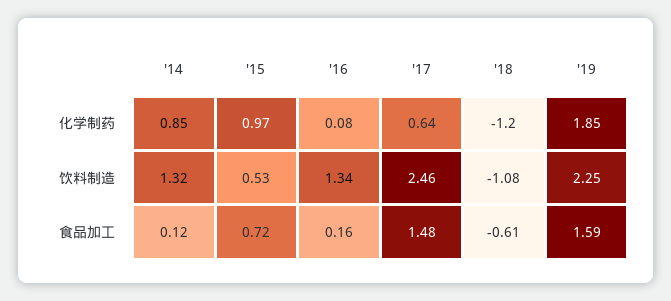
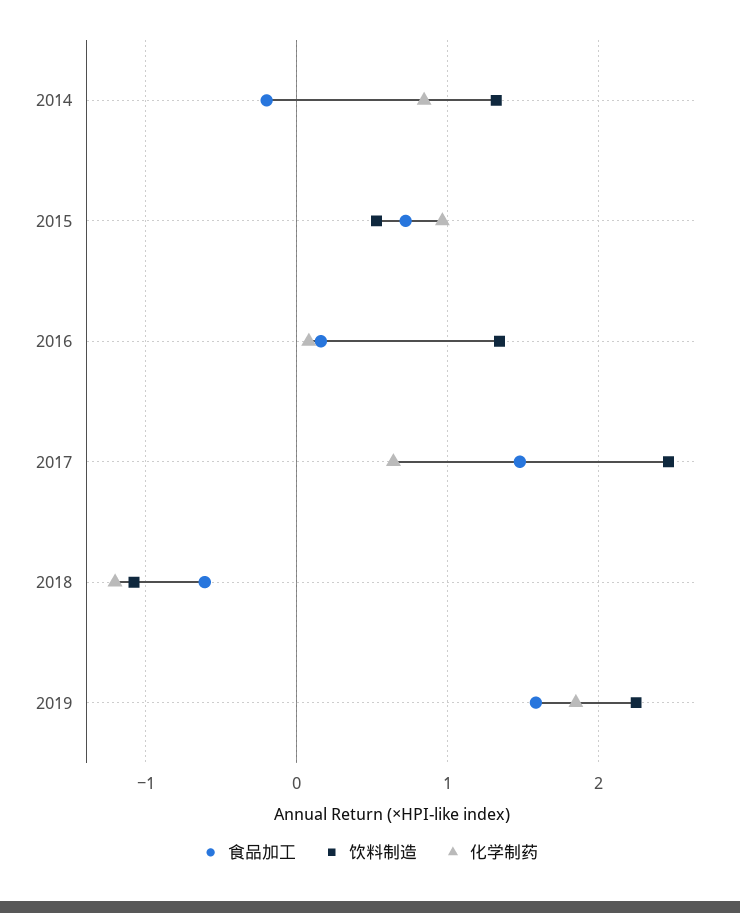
食品加工, '14: 0.12 -> -0.2

